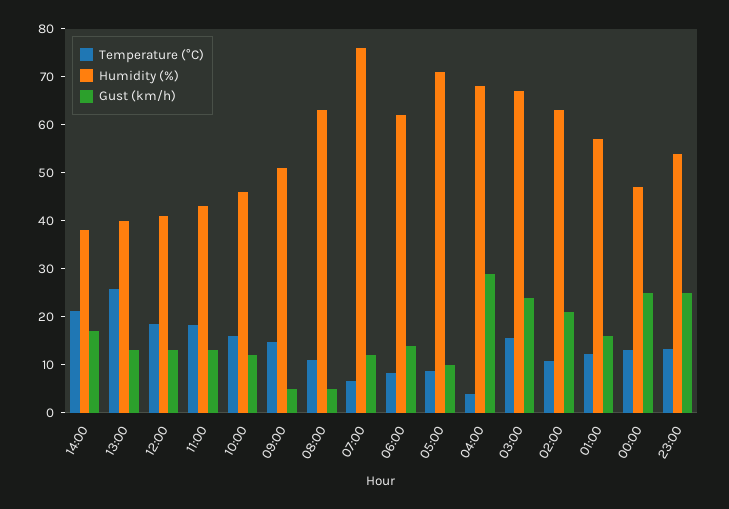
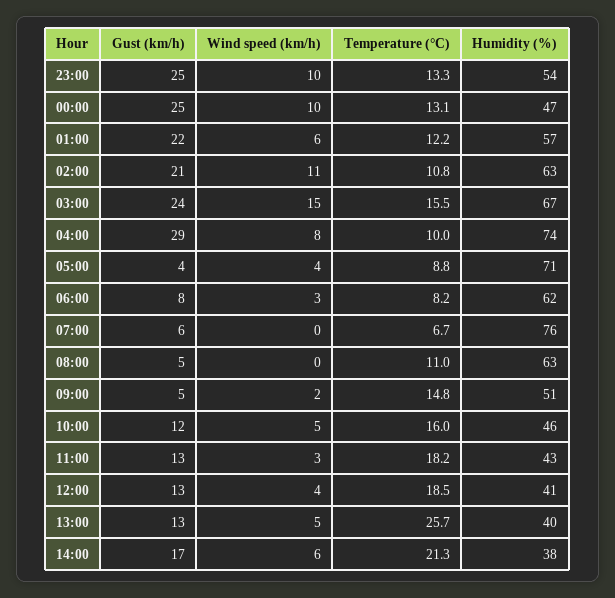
Gust (km/h), 07:00: 12 -> 6
Gust (km/h), 06:00: 14 -> 8
Gust (km/h), 05:00: 10 -> 4
Temperature (°C), 04:00: 4 -> 10
Humidity (%), 04:00: 68 -> 74
Gust (km/h), 01:00: 16 -> 22
Wind speed (km/h), 23:00: none -> 10
Wind speed (km/h), 00:00: none -> 10
Wind speed (km/h), 01:00: none -> 6
Wind speed (km/h), 02:00: none -> 11
Wind speed (km/h), 03:00: none -> 15
Wind speed (km/h), 04:00: none -> 8
Wind speed (km/h), 05:00: none -> 4
Wind speed (km/h), 06:00: none -> 3
Wind speed (km/h), 07:00: none -> 0
Wind speed (km/h), 08:00: none -> 0
Wind speed (km/h), 09:00: none -> 2
Wind speed (km/h), 10:00: none -> 5
Wind speed (km/h), 11:00: none -> 3
Wind speed (km/h), 12:00: none -> 4
Wind speed (km/h), 13:00: none -> 5
Wind speed (km/h), 14:00: none -> 6

